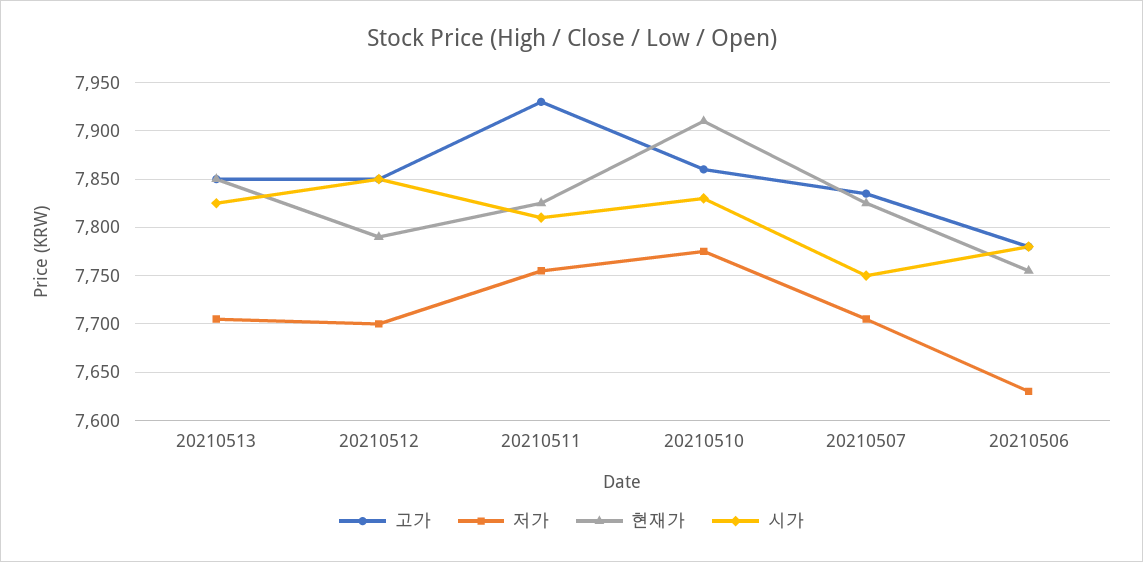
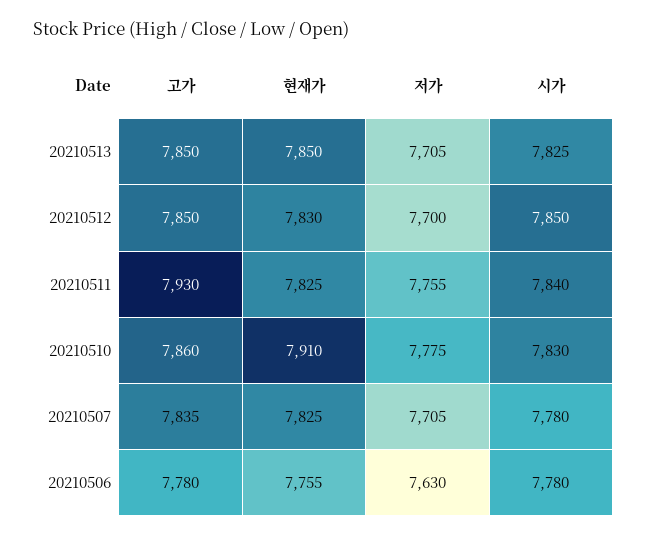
현재가, 20210512: 7790 -> 7830
시가, 20210511: 7810 -> 7840
시가, 20210507: 7750 -> 7780

